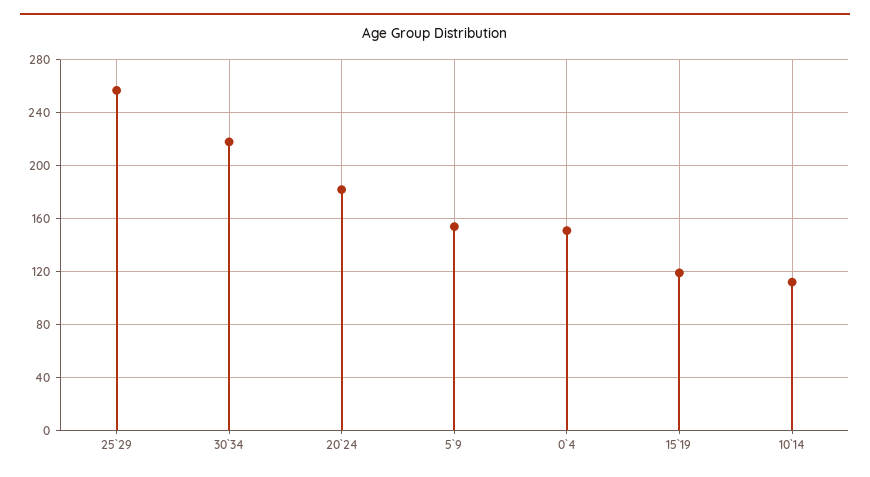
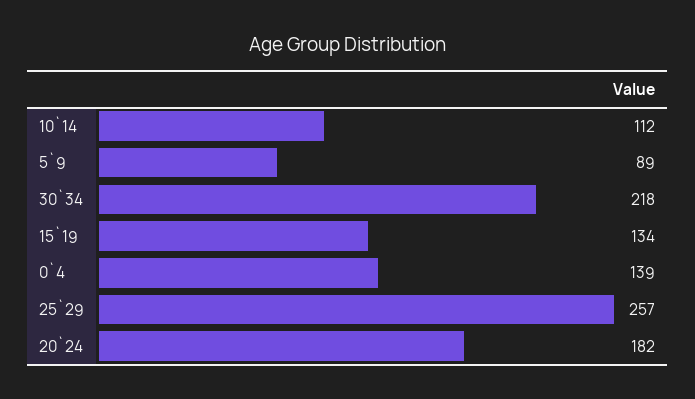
5`9: 155 -> 89
0`4: 150 -> 139
15`19: 120 -> 134

